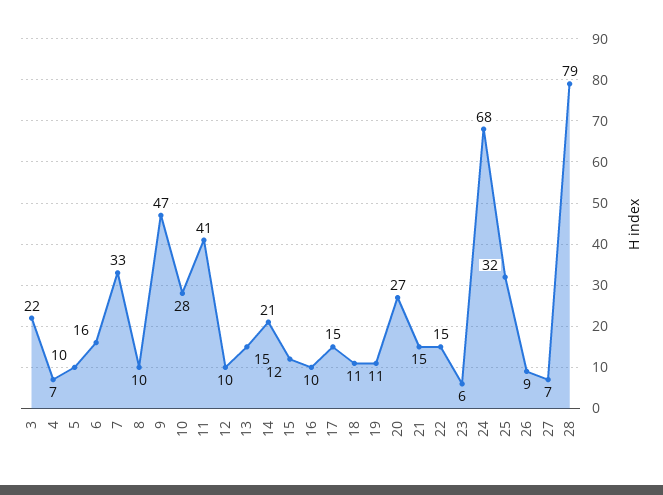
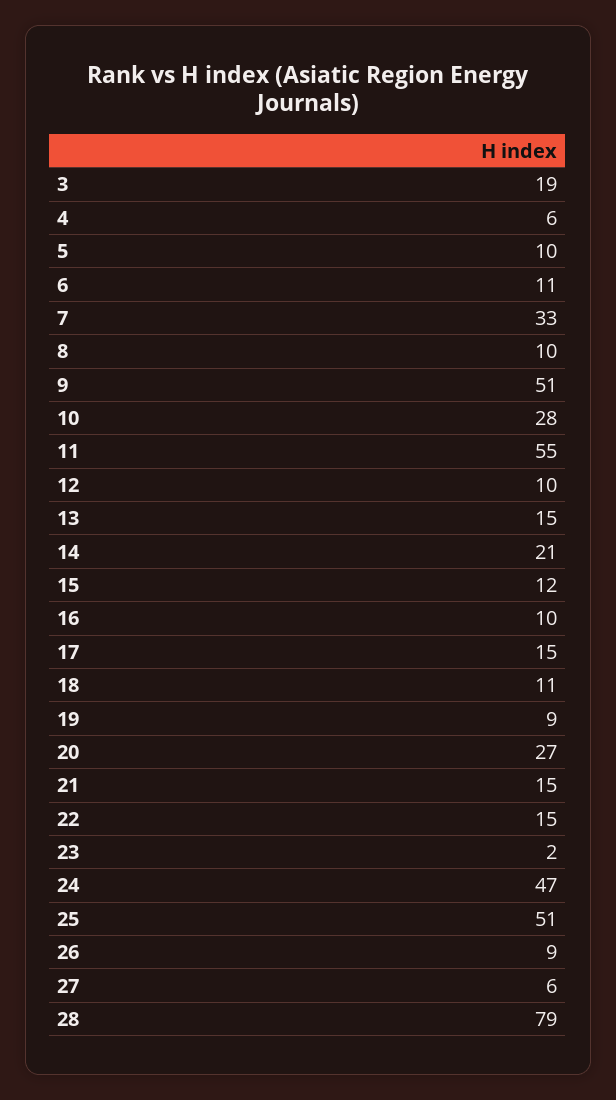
3: 22 -> 19
4: 7 -> 6
6: 16 -> 11
9: 47 -> 51
11: 41 -> 55
19: 11 -> 9
23: 6 -> 2
24: 68 -> 47
25: 32 -> 51
27: 7 -> 6

